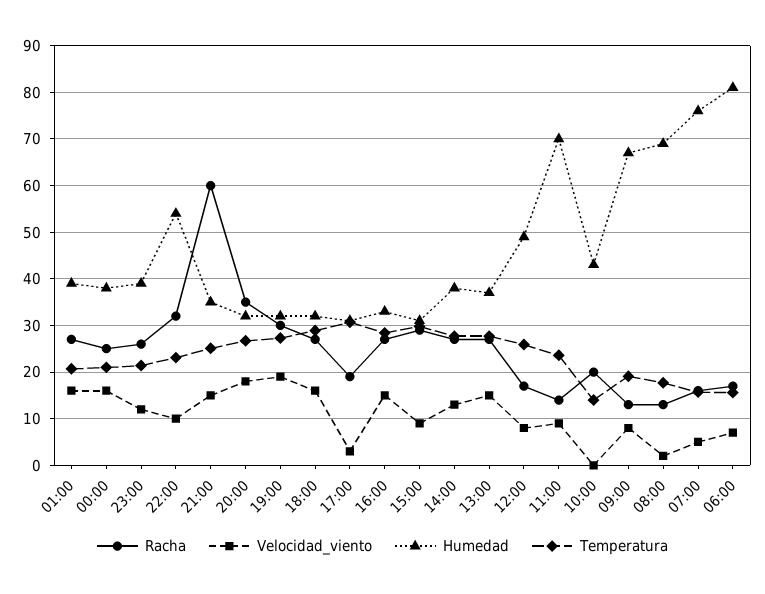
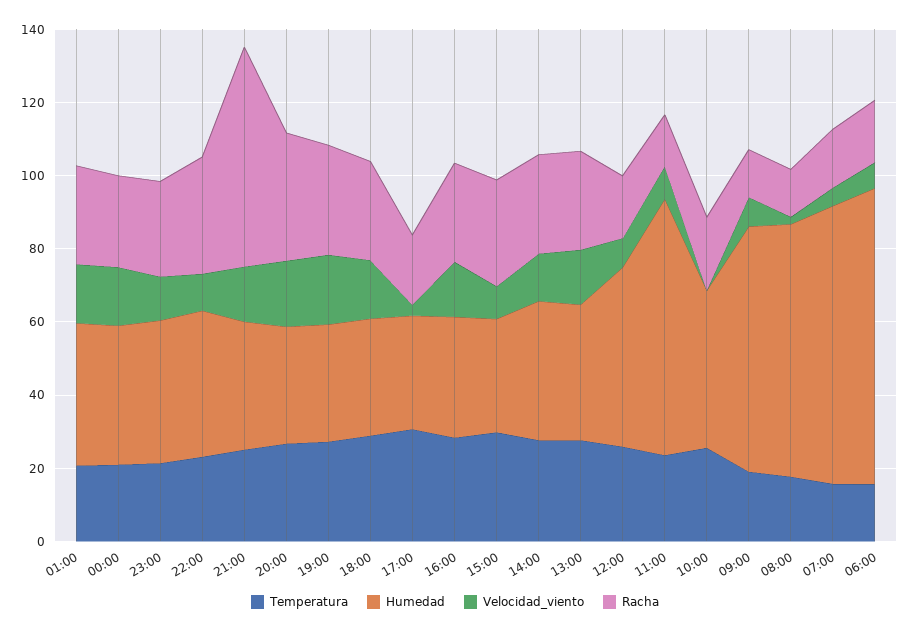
Humedad, 22:00: 54 -> 40
Temperatura, 10:00: 14 -> 25

